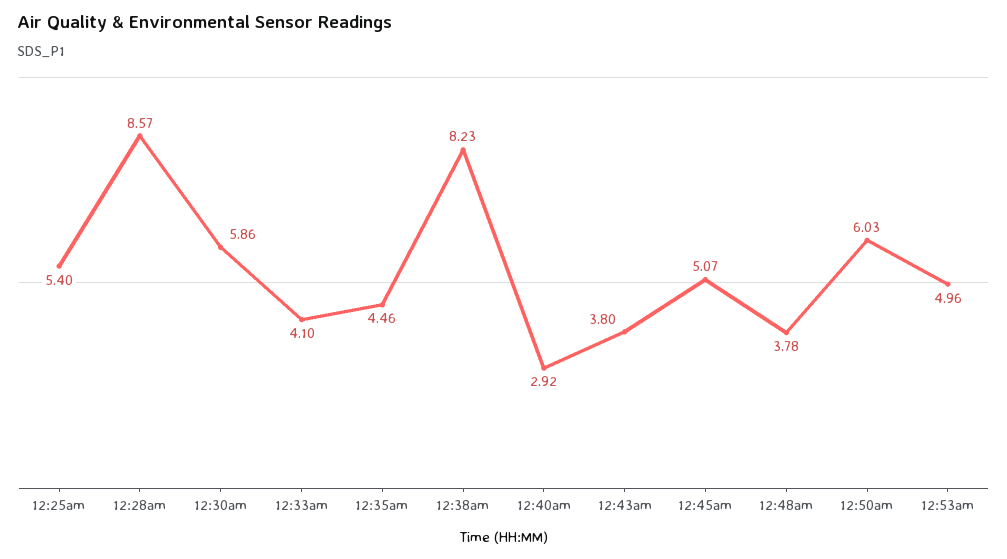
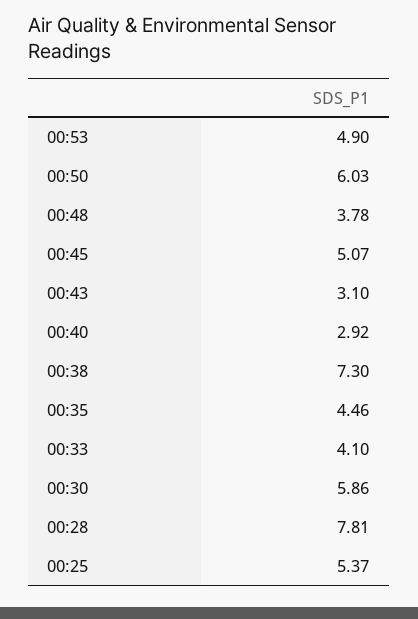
12:25am: 5.4 -> 5.37
12:28am: 8.57 -> 7.81
12:38am: 8.23 -> 7.3
12:43am: 3.8 -> 3.1
12:53am: 4.96 -> 4.9

